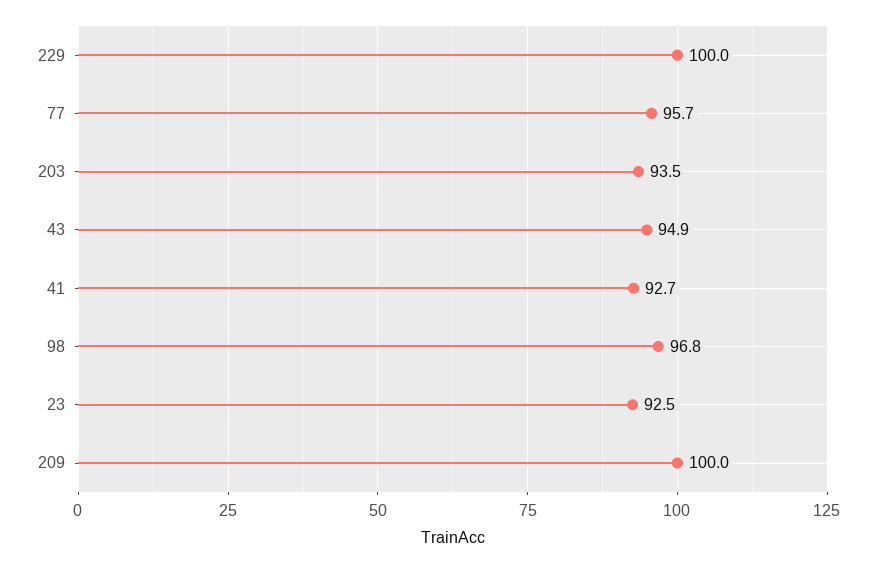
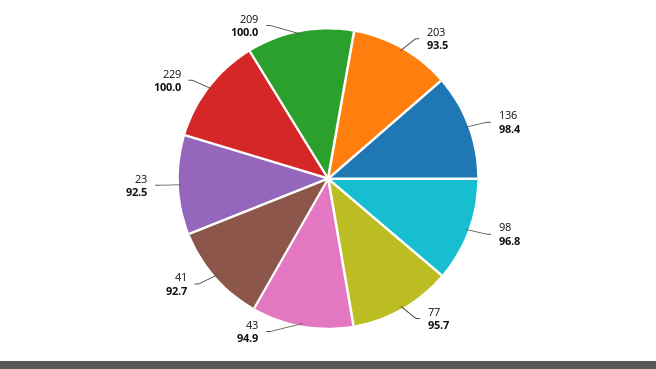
136: none -> 98.4

